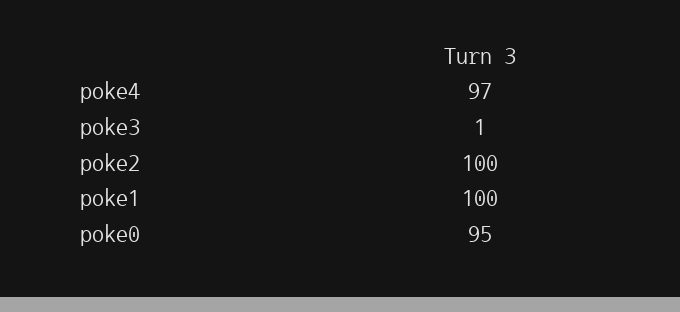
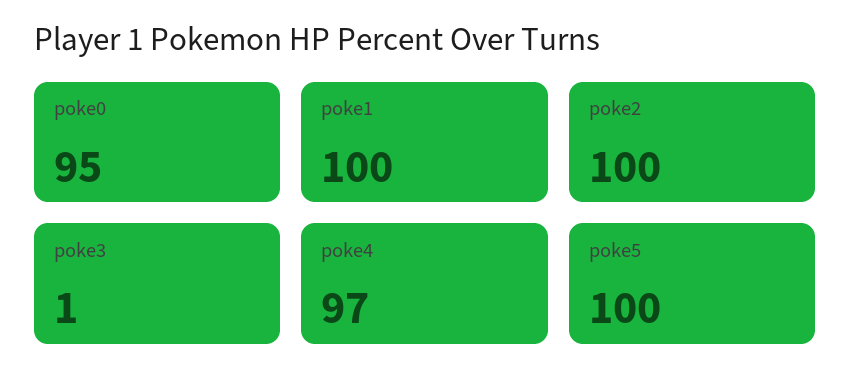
poke5: none -> 100

